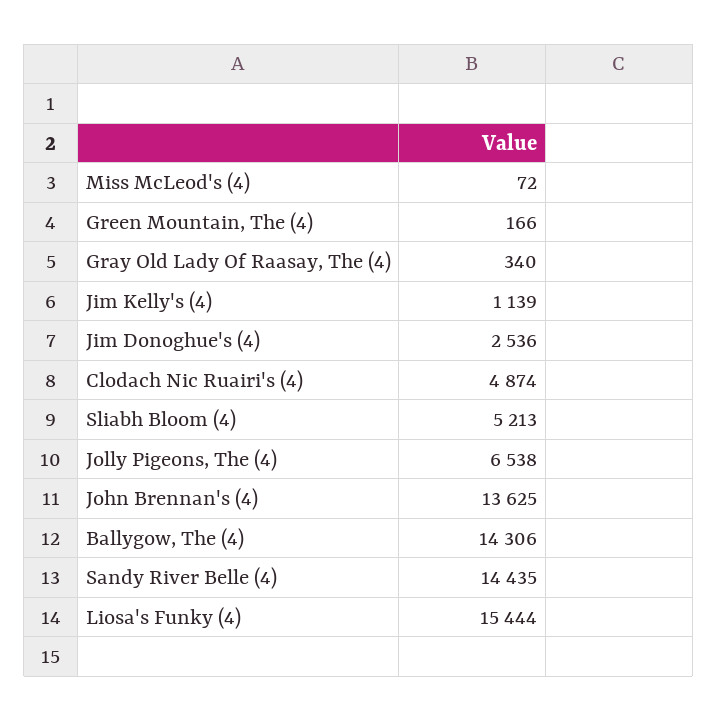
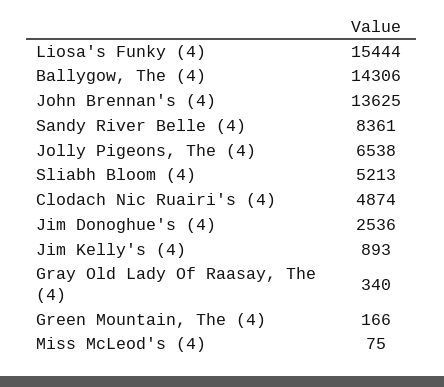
Miss McLeod's (4): 72 -> 75
Jim Kelly's (4): 1139 -> 893
Sandy River Belle (4): 14435 -> 8361

